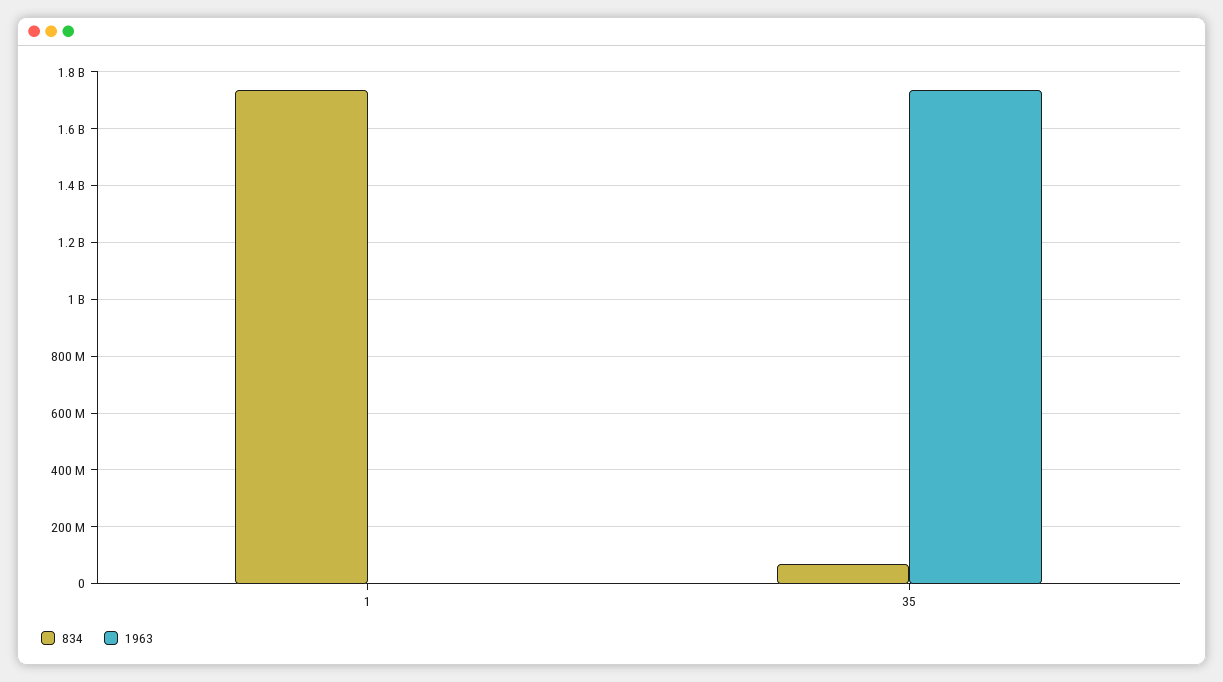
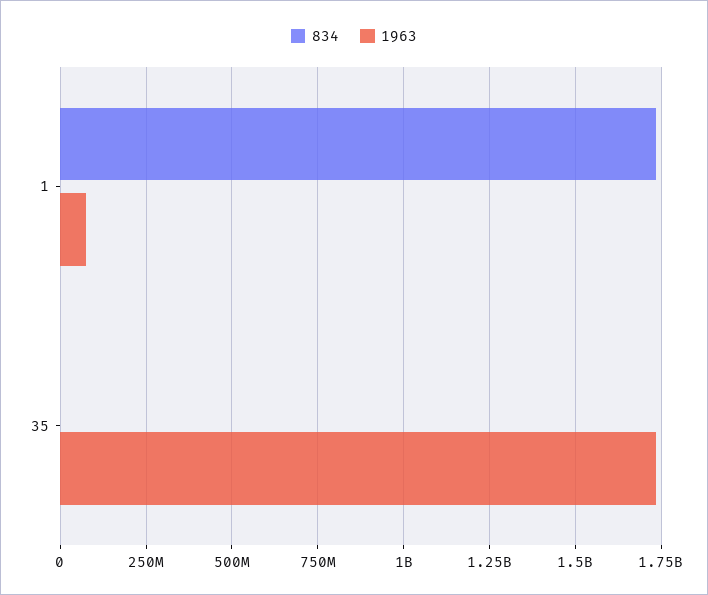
1963, 1: 0 -> 75000000
834, 35: 75000000 -> 0

